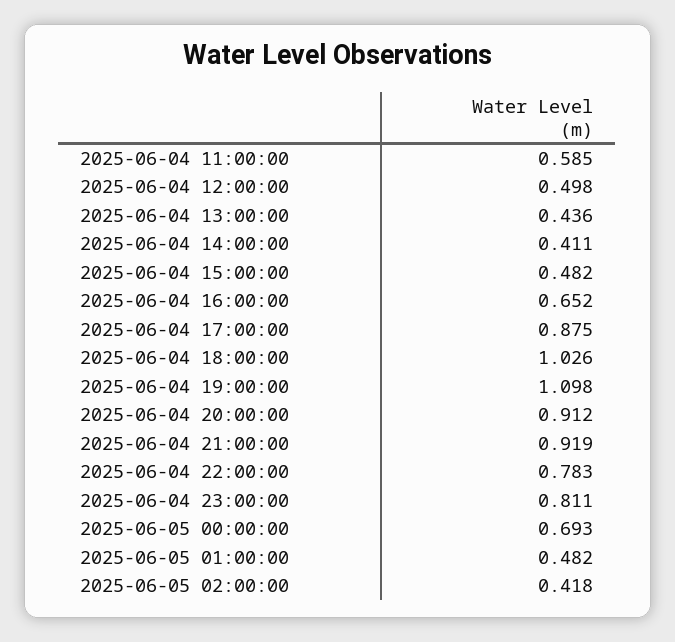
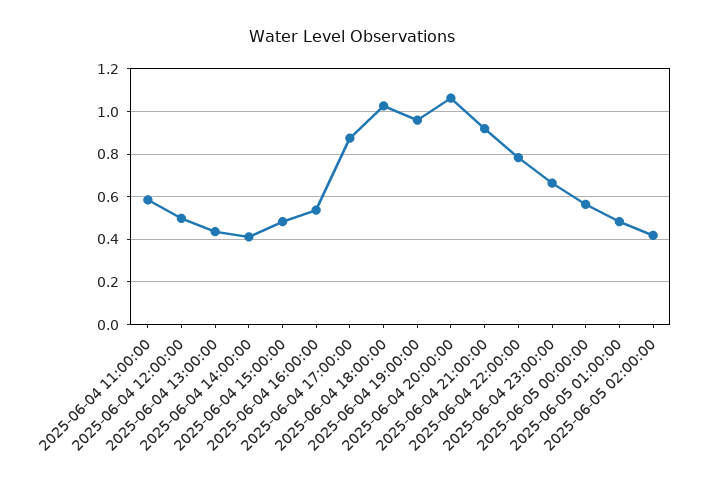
2025-06-04 16:00:00: 0.652 -> 0.55
2025-06-04 19:00:00: 1.098 -> 0.95
2025-06-04 20:00:00: 0.912 -> 1.05
2025-06-04 23:00:00: 0.811 -> 0.65
2025-06-05 00:00:00: 0.693 -> 0.55

